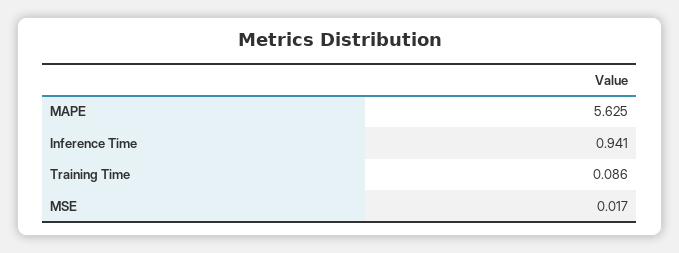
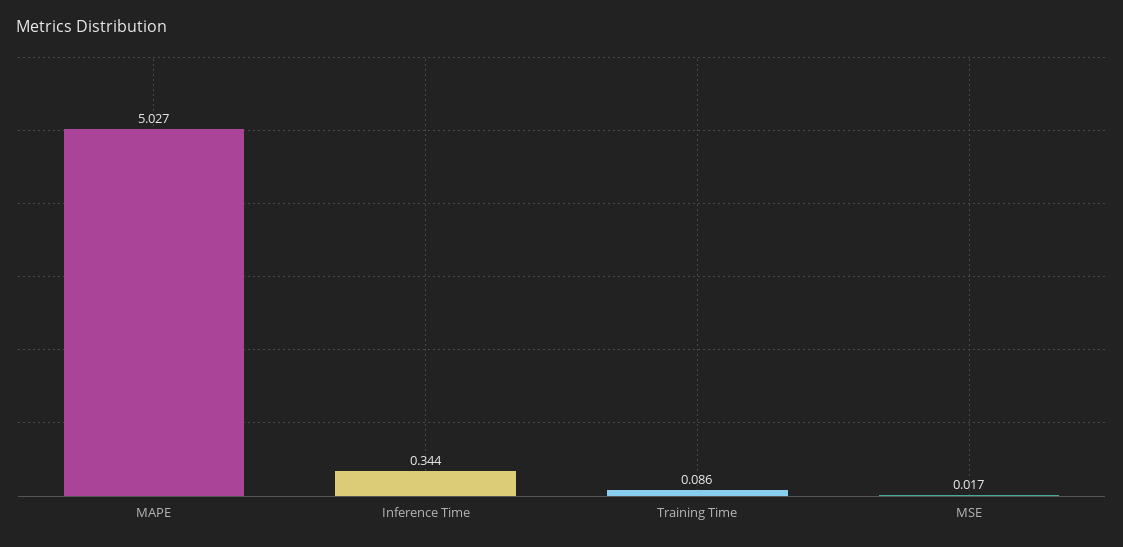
MAPE: 5.625 -> 5.027
Inference Time: 0.941 -> 0.344

